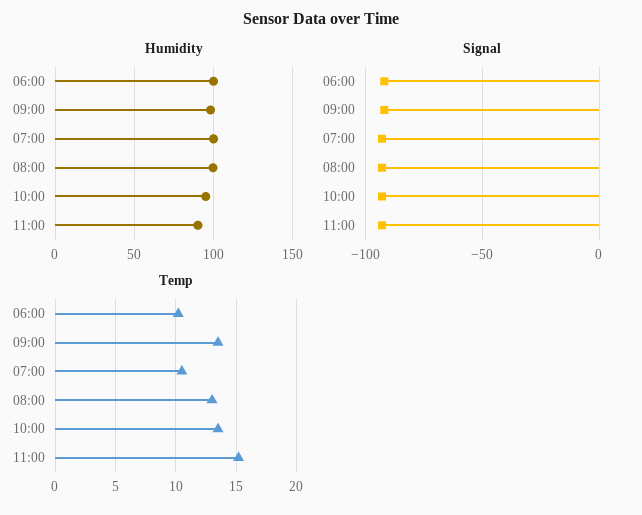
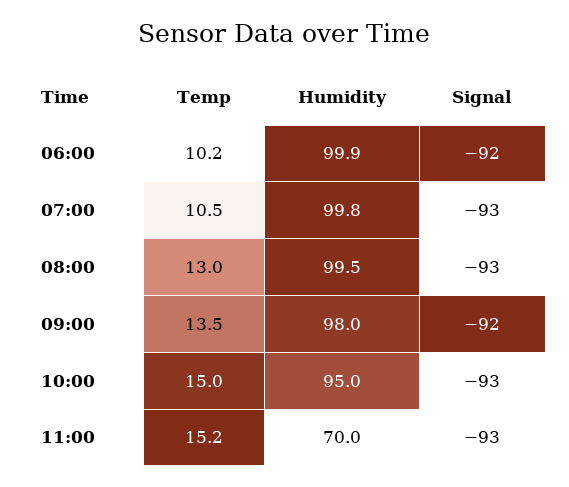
Humidity, 11:00: 90 -> 70
Temp, 10:00: 13.5 -> 15

